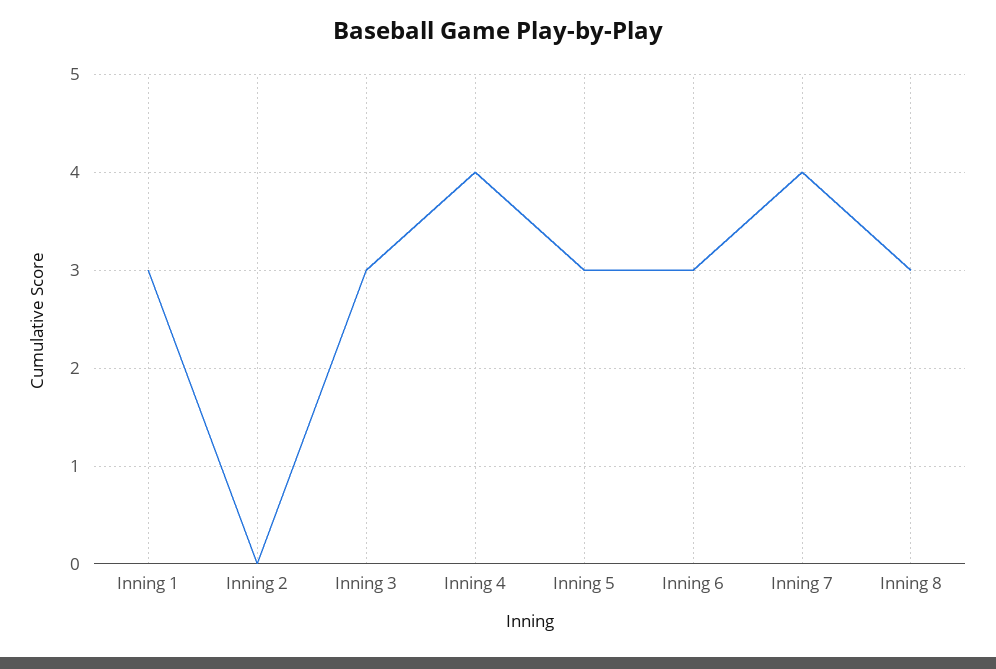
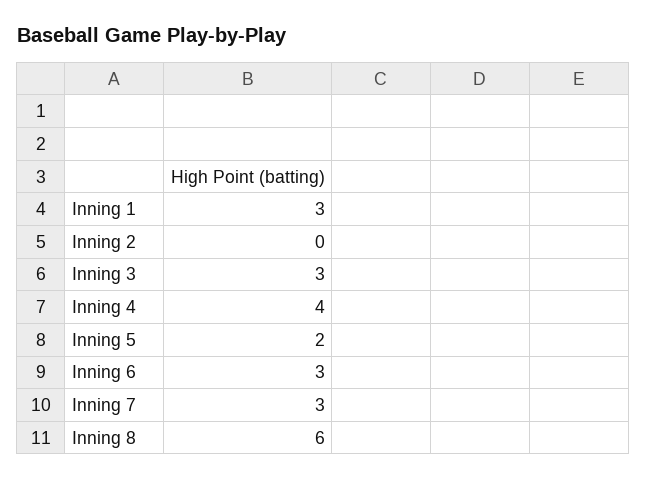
Inning 5: 3 -> 2
Inning 7: 4 -> 3
Inning 8: 3 -> 6

